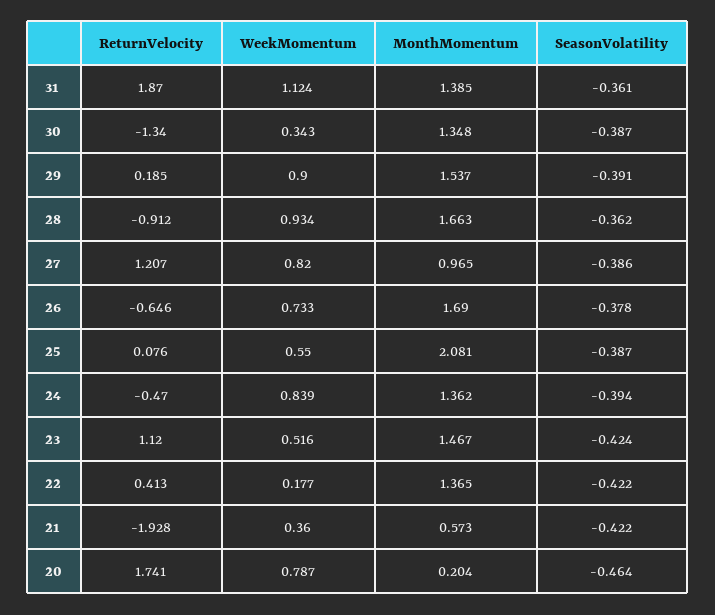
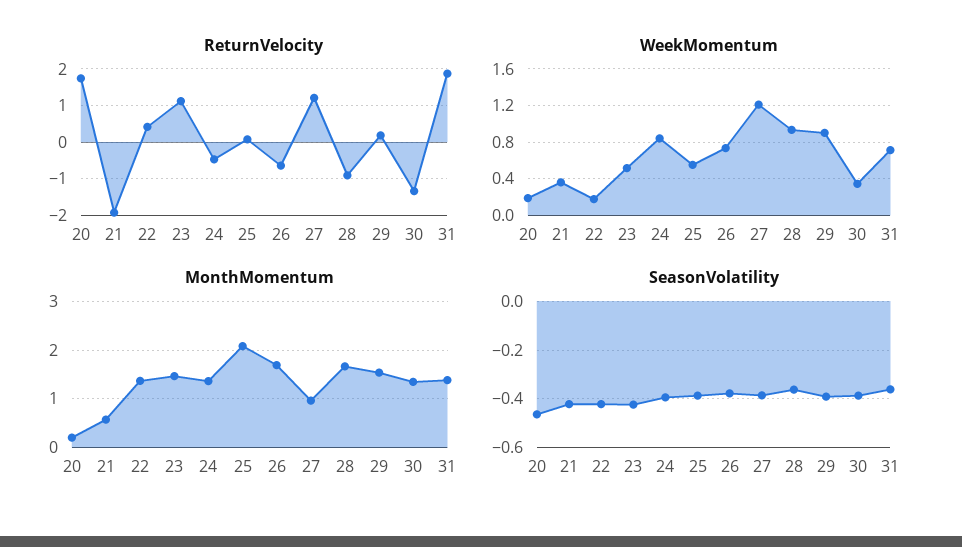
WeekMomentum, 31: 1.124 -> 0.7
WeekMomentum, 27: 0.82 -> 1.2
WeekMomentum, 20: 0.787 -> 0.2

